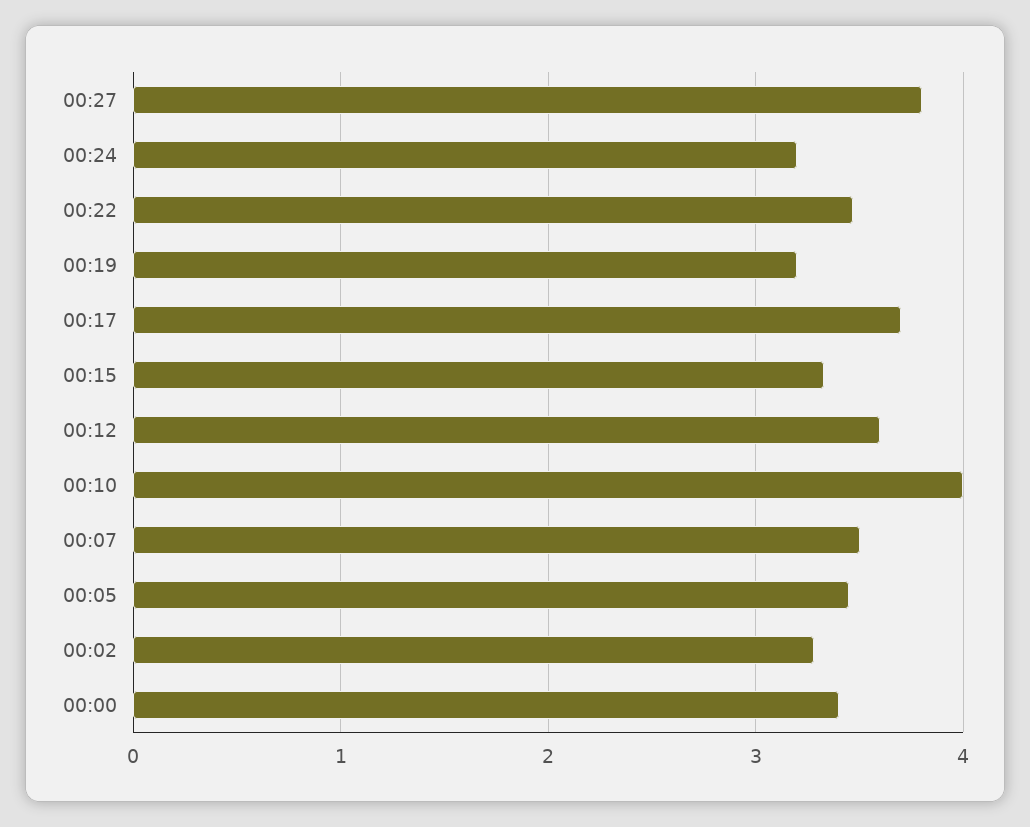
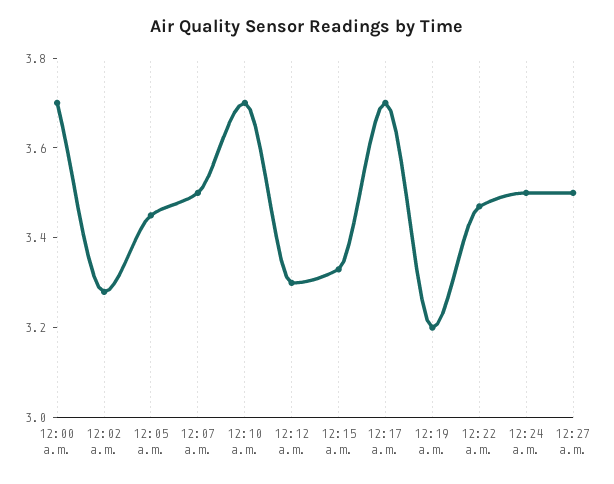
00:27: 3.8 -> 3.5
00:24: 3.2 -> 3.5
00:12: 3.6 -> 3.3
00:10: 4 -> 3.7
00:00: 3.4 -> 3.7

